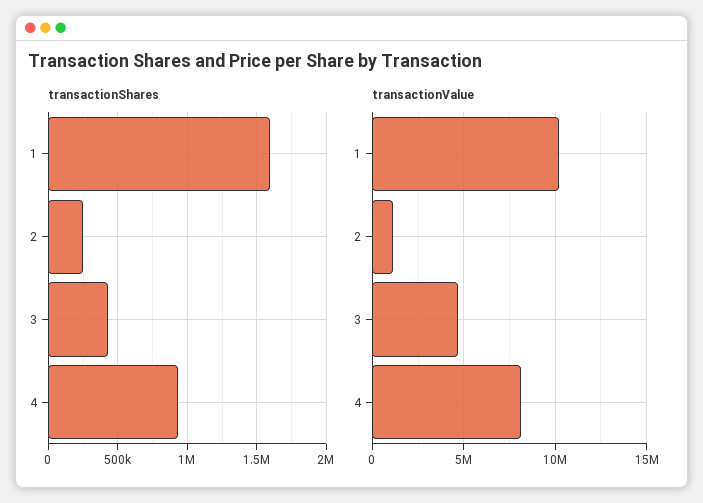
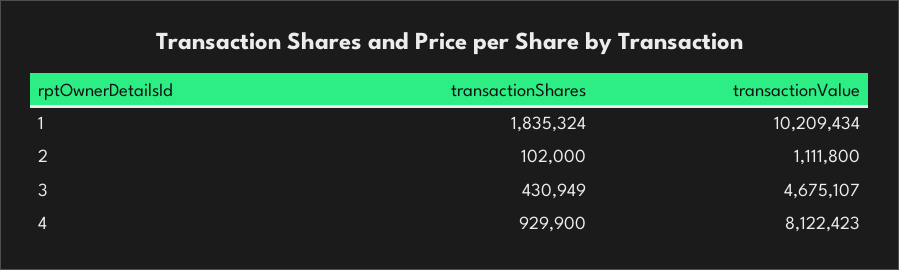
transactionShares, 1: 1600000 -> 1835324
transactionShares, 2: 250000 -> 102000

